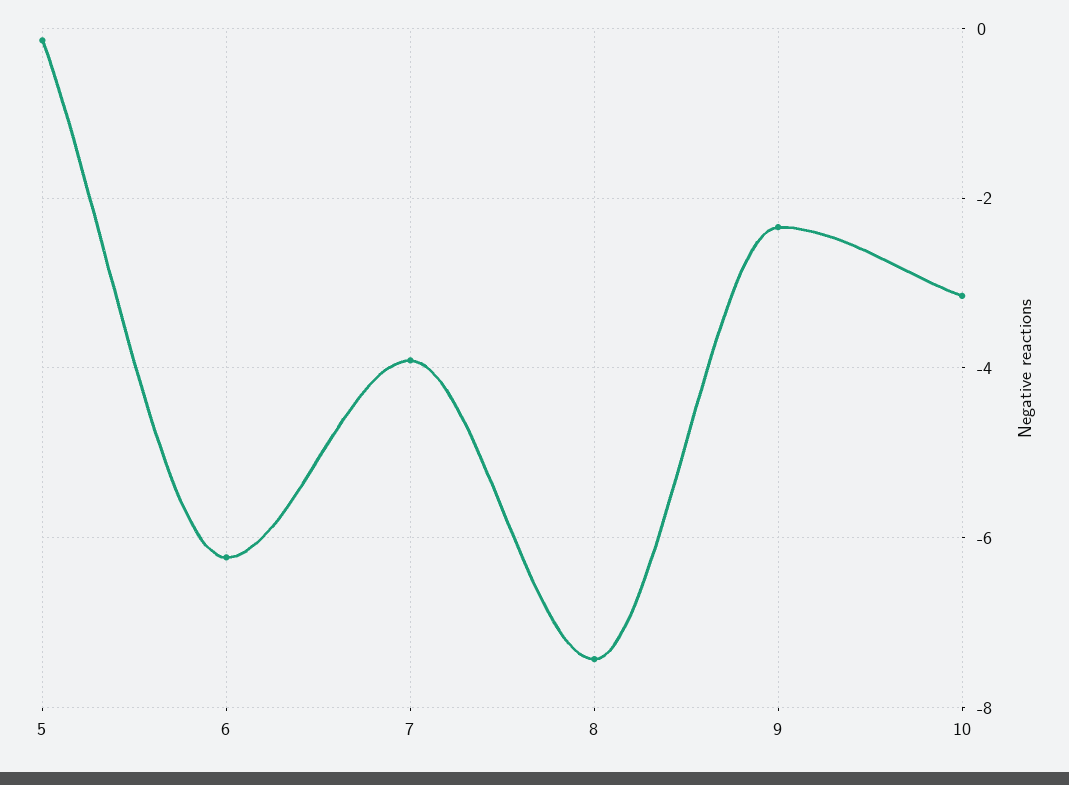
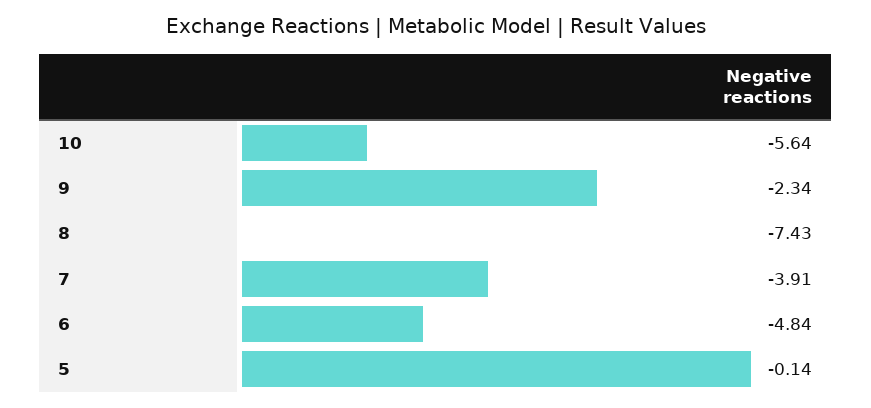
6: -6.2 -> -4.84
10: -3.2 -> -5.64

